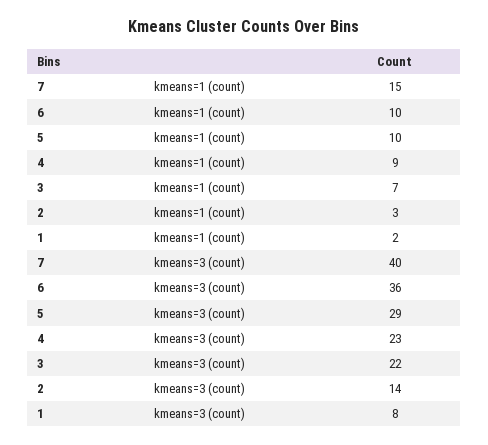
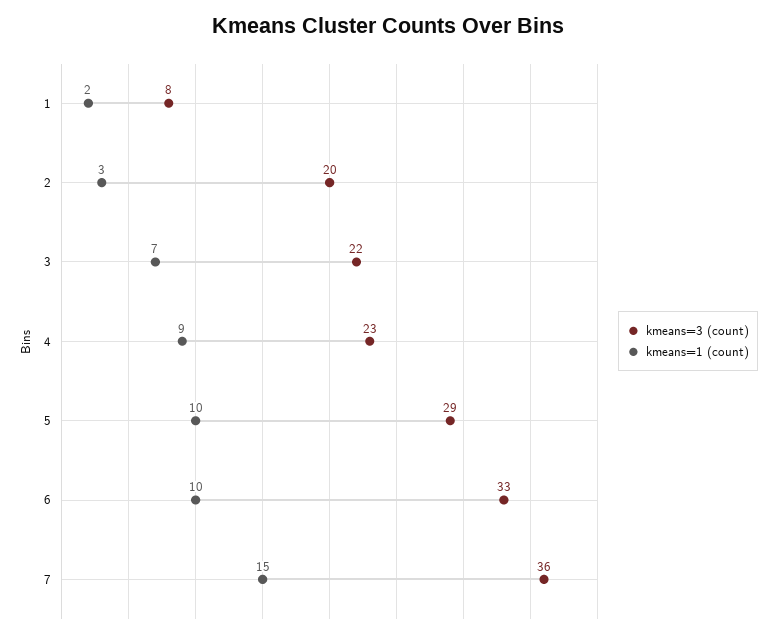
kmeans=3 (count), 7: 40 -> 36
kmeans=3 (count), 6: 36 -> 33
kmeans=3 (count), 2: 14 -> 20

